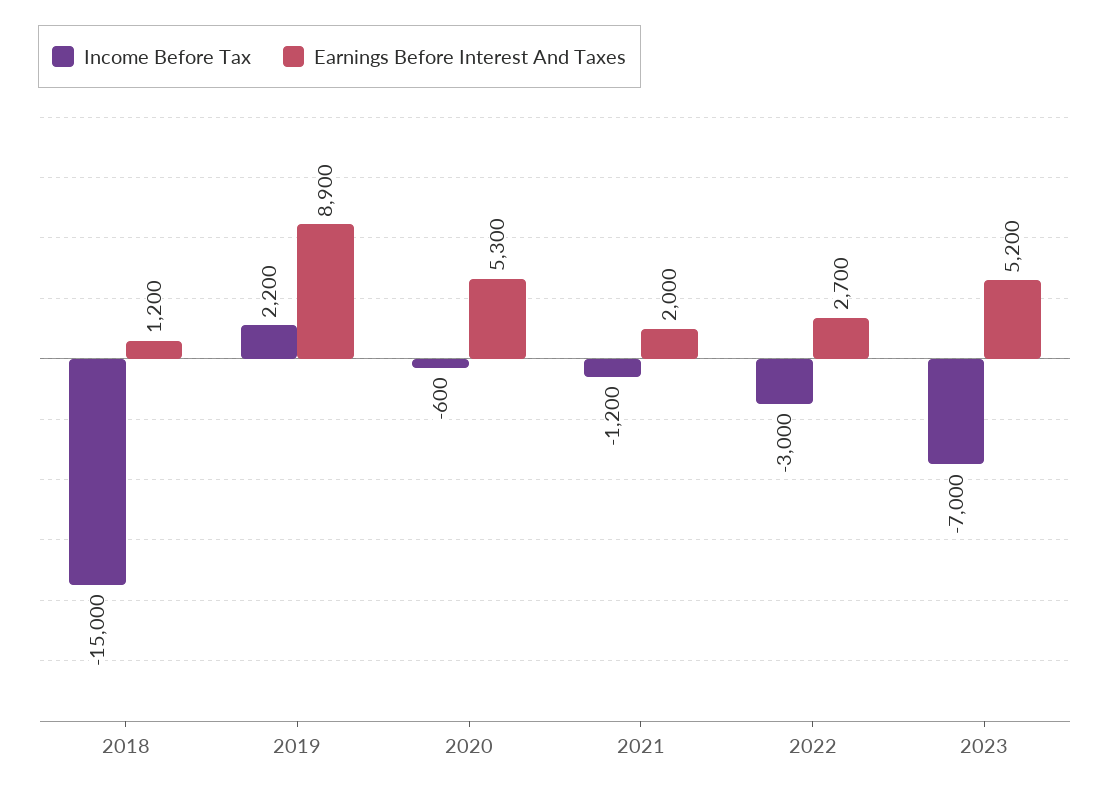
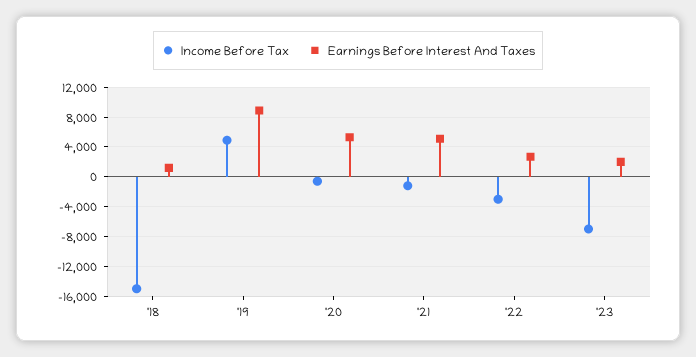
Income Before Tax, 2019: 2200 -> 5000
Earnings Before Interest And Taxes, 2021: 2000 -> 5000
Earnings Before Interest And Taxes, 2023: 5200 -> 2000

